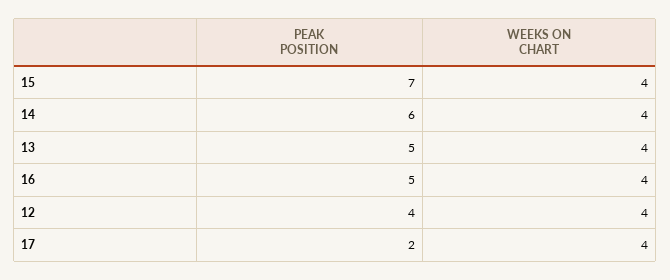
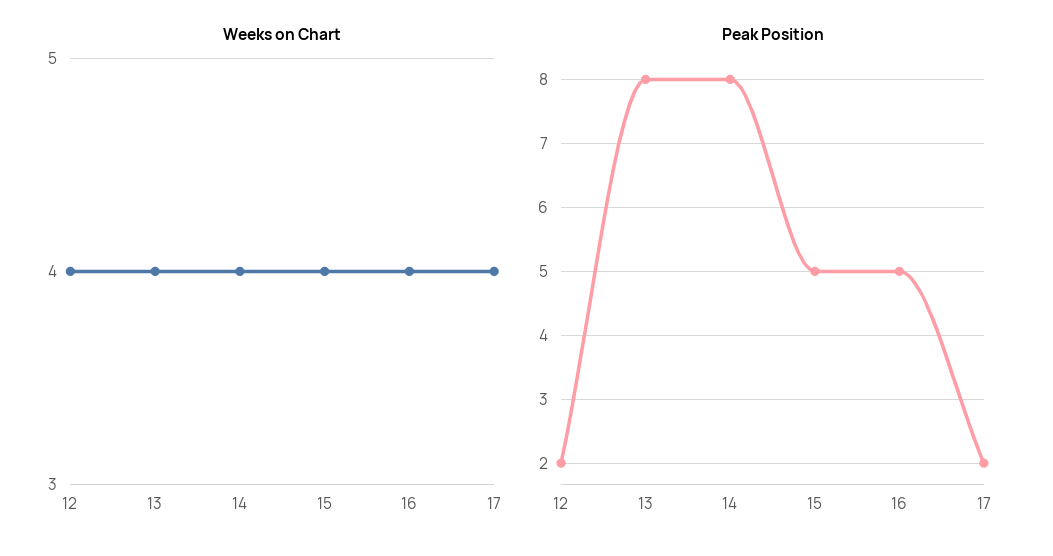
PEAK POSITION, 15: 7 -> 5
PEAK POSITION, 14: 6 -> 8
PEAK POSITION, 13: 5 -> 8
PEAK POSITION, 12: 4 -> 2

